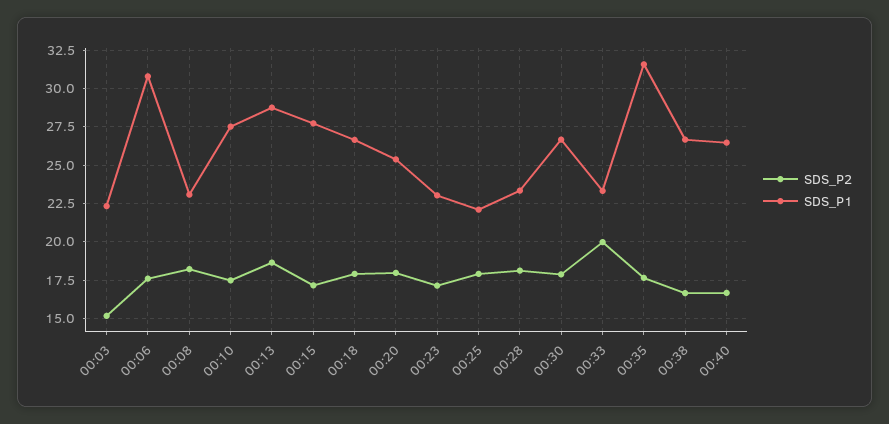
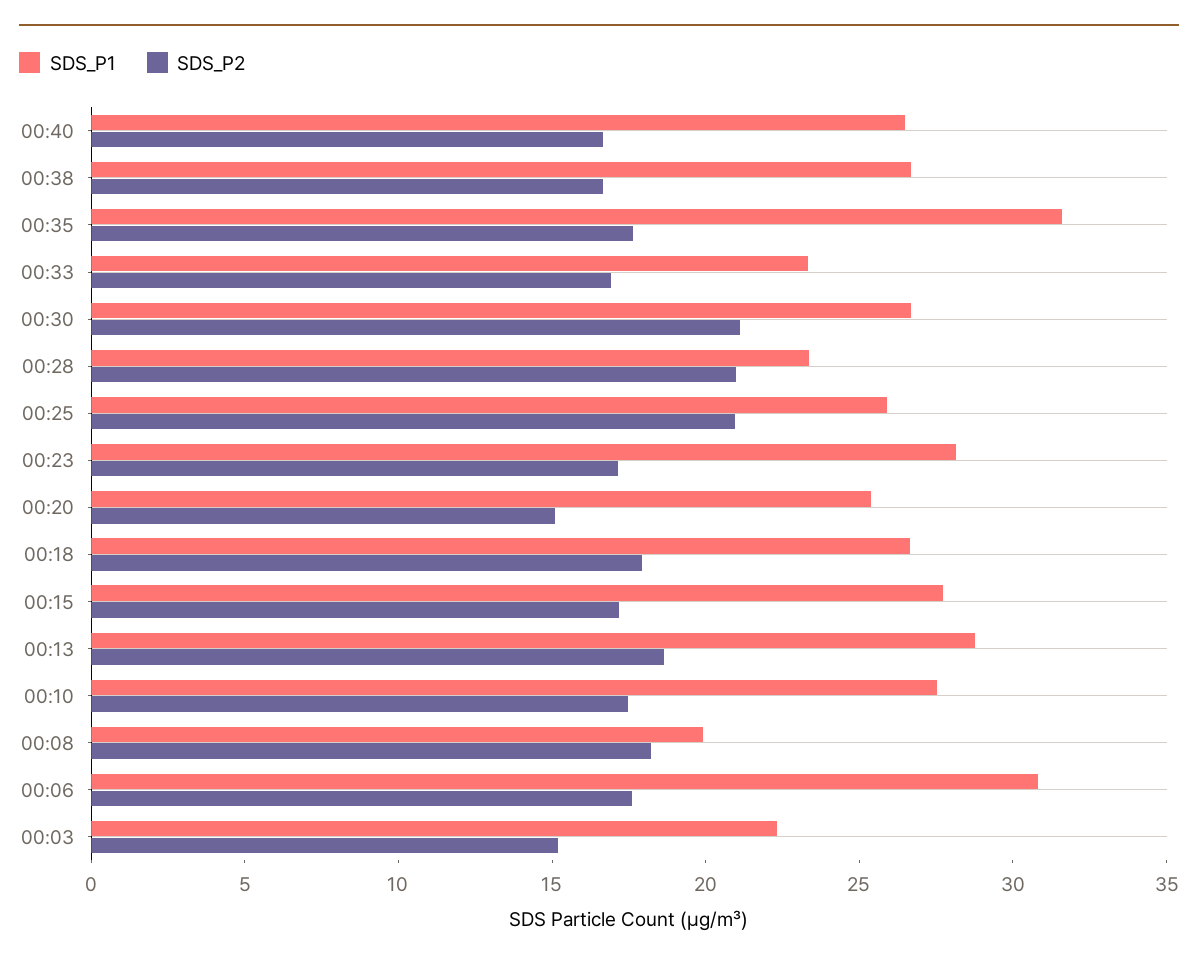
SDS_P1, 00:08: 23 -> 20
SDS_P2, 00:20: 18 -> 15
SDS_P1, 00:23: 23 -> 28
SDS_P2, 00:25: 18 -> 21
SDS_P1, 00:25: 22 -> 26
SDS_P2, 00:28: 18 -> 21
SDS_P2, 00:30: 18 -> 21
SDS_P2, 00:33: 20 -> 17

